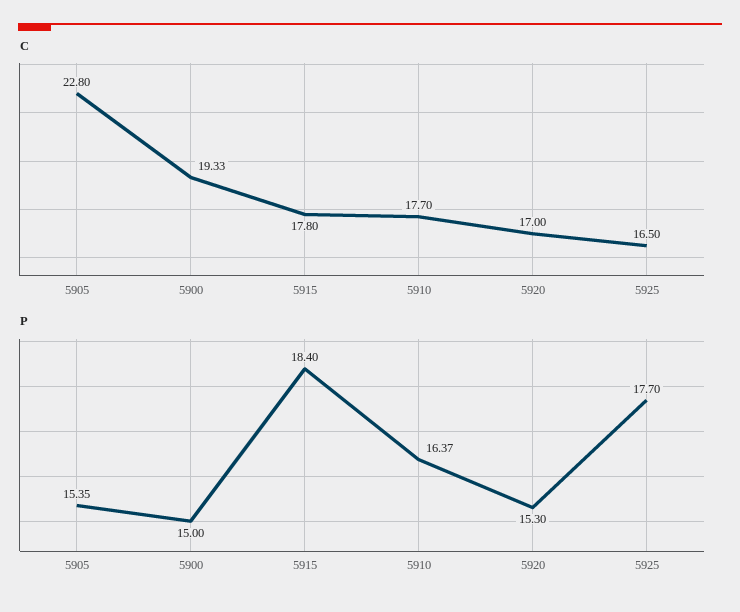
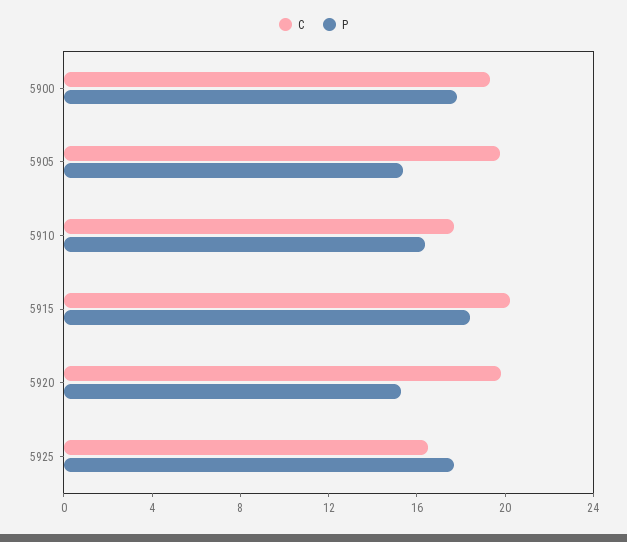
C, 5905: 22.8 -> 20
C, 5915: 17.8 -> 20
C, 5920: 17 -> 20
P, 5900: 15 -> 18

